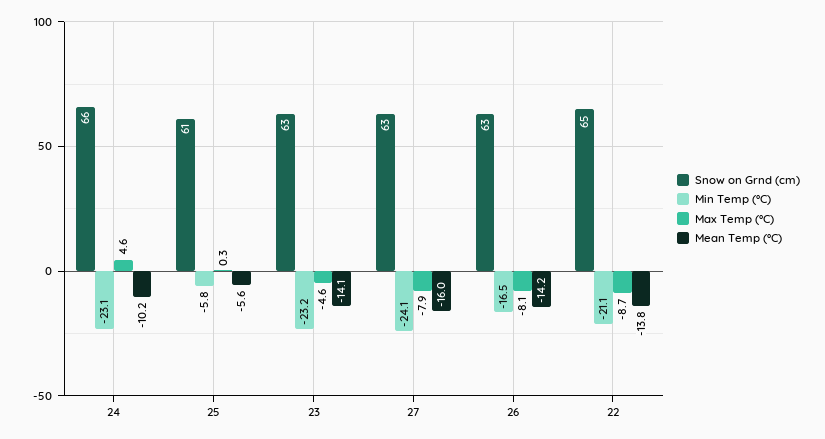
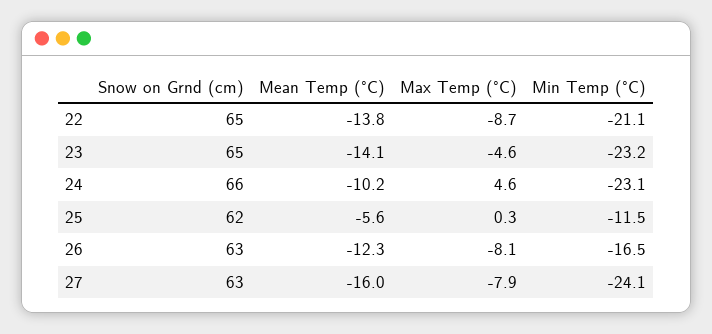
Snow on Grnd (cm), 25: 61 -> 62
Min Temp (°C), 25: -5.8 -> -11.5
Snow on Grnd (cm), 23: 63 -> 65
Mean Temp (°C), 26: -14.2 -> -12.3

